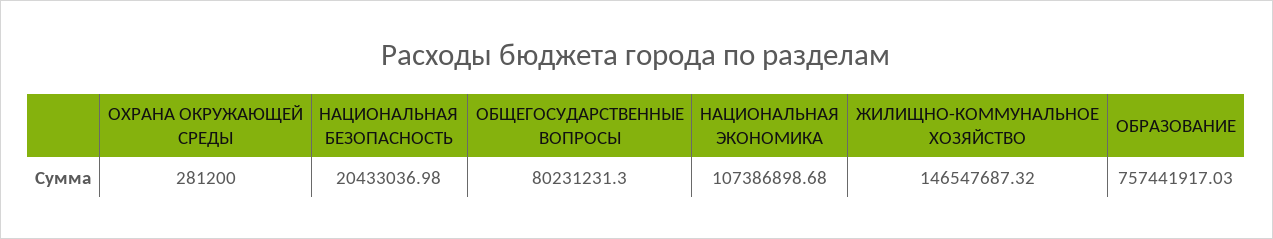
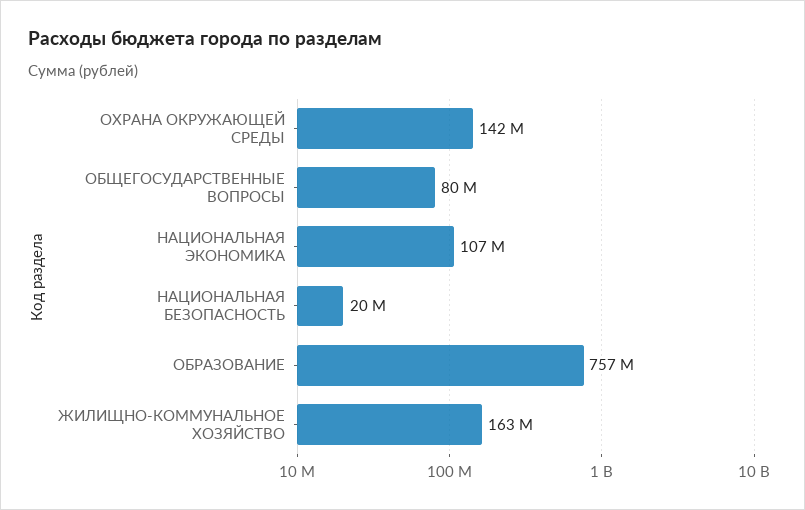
ОХРАНА ОКРУЖАЮЩЕЙ СРЕДЫ: 281200 -> 142000000
ЖИЛИЩНО-КОММУНАЛЬНОЕ ХОЗЯЙСТВО: 146547687.32 -> 163000000

